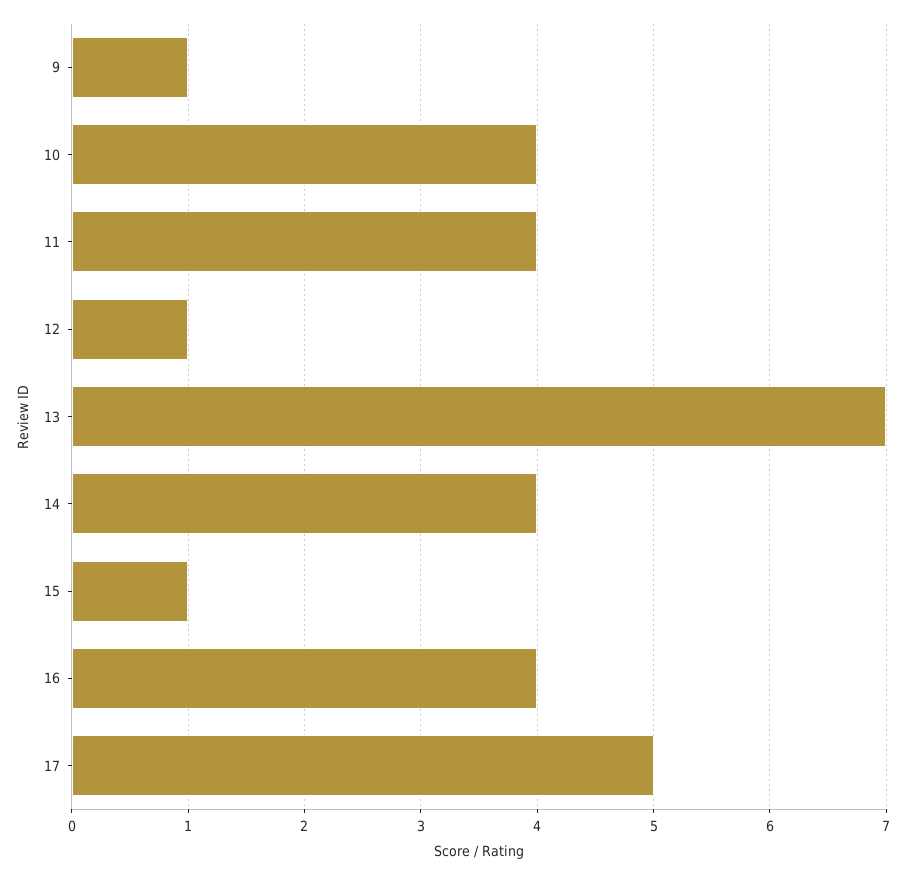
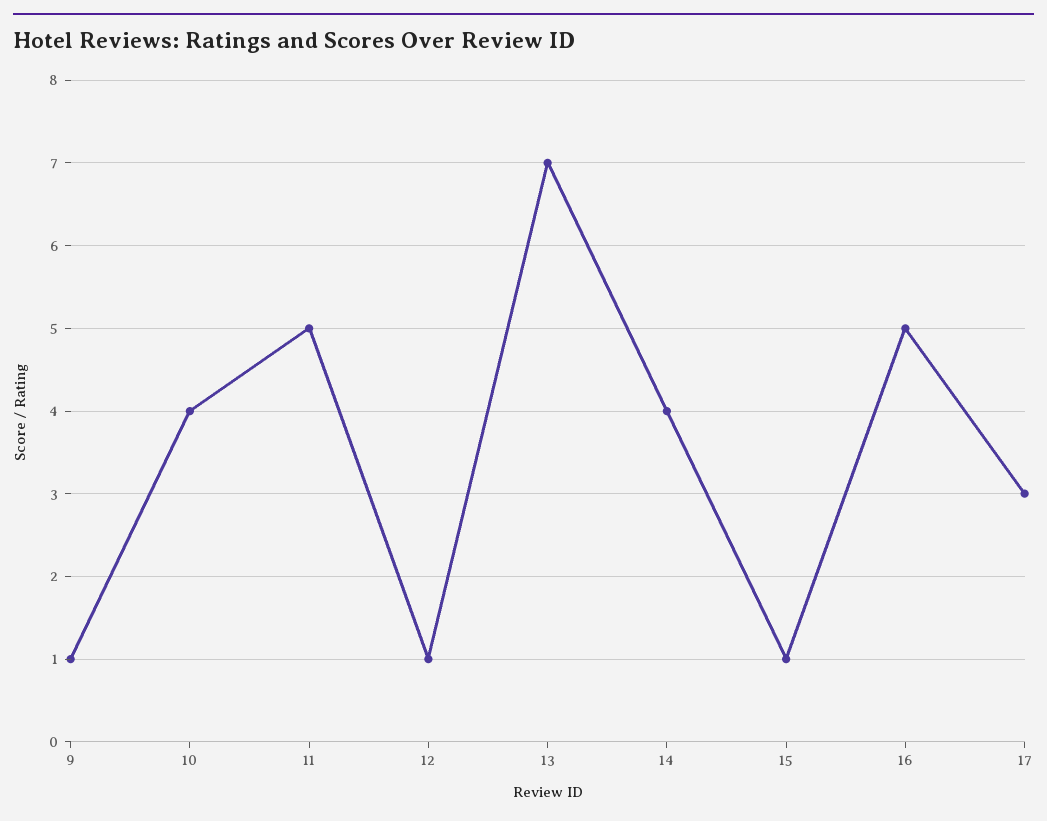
11: 4 -> 5
16: 4 -> 5
17: 5 -> 3

